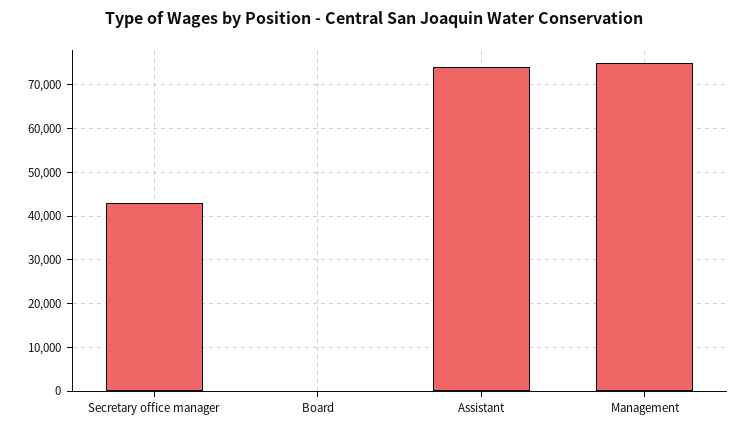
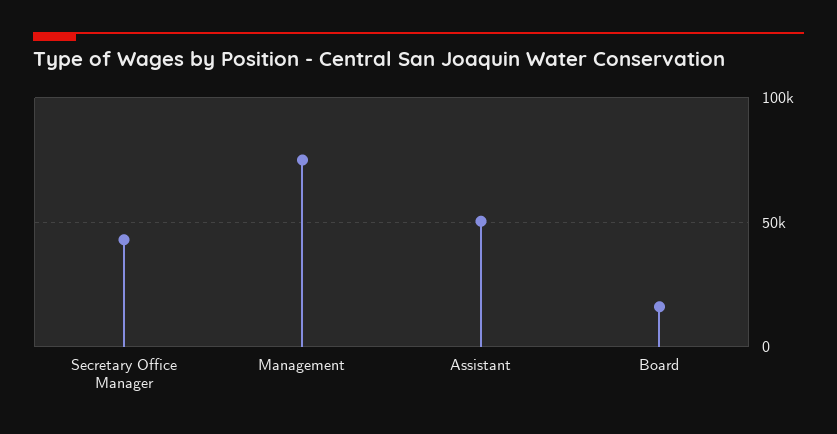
Board: 0 -> 15000
Assistant: 74000 -> 50000

